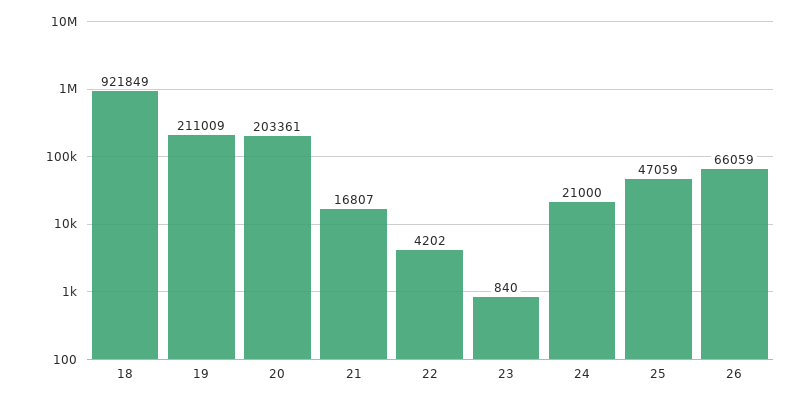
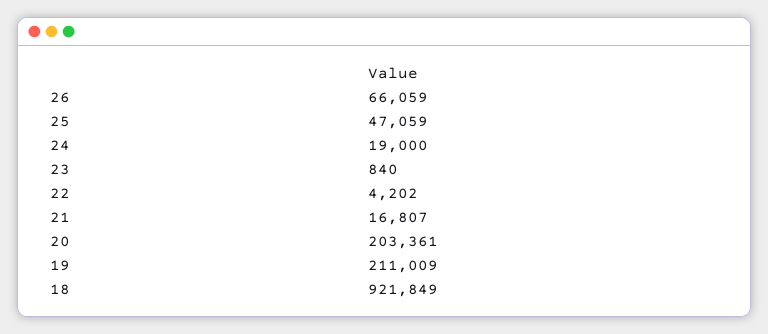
24: 21000 -> 19000

